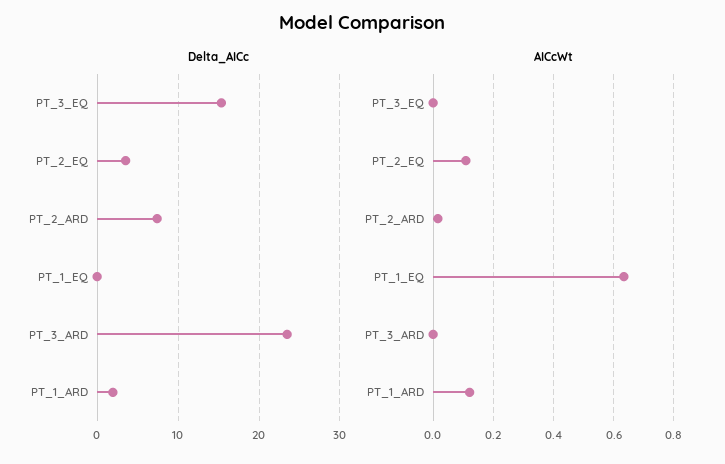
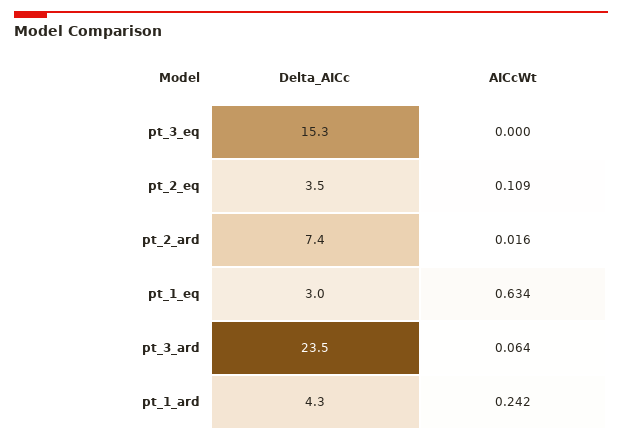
Delta_AICc, PT_1_EQ: 0 -> 3
Delta_AICc, PT_1_ARD: 2 -> 4.3
AICcWt, PT_3_ARD: 0 -> 0.064
AICcWt, PT_1_ARD: 0.12 -> 0.242

